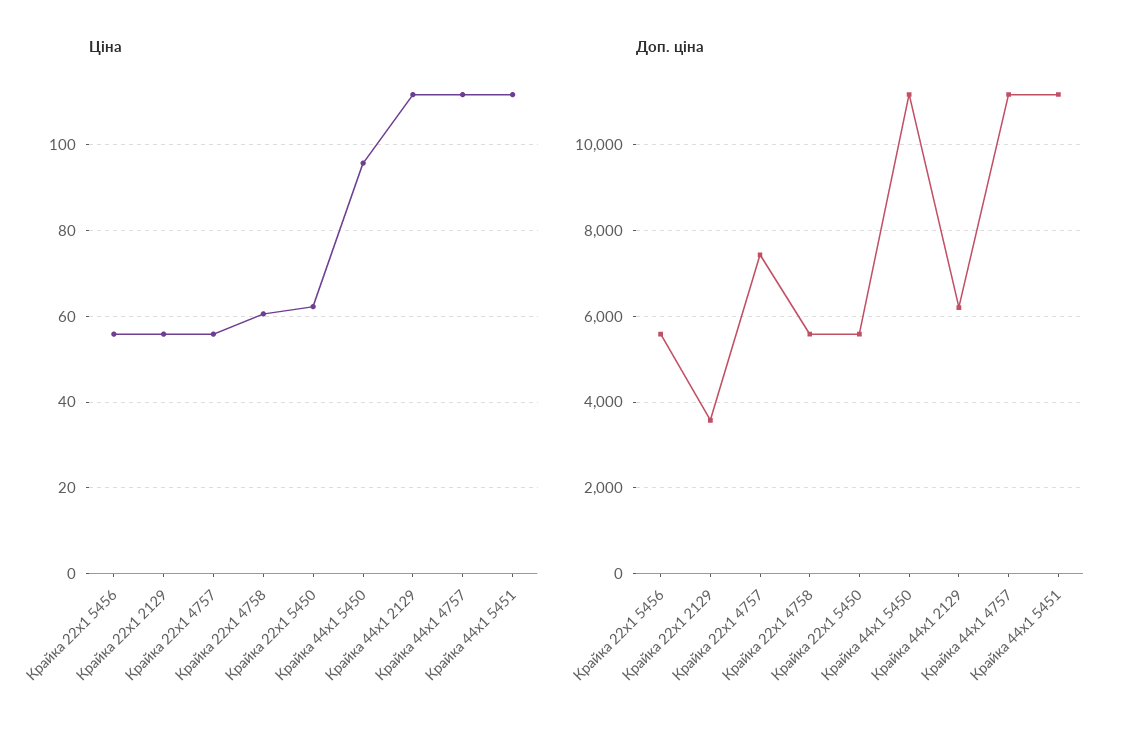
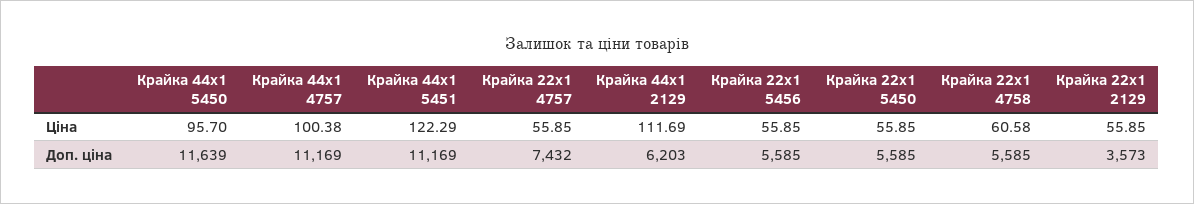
Ціна, Крайка 22x1 5450: 62 -> 55.85
Ціна, Крайка 44x1 4757: 112 -> 100.38
Ціна, Крайка 44x1 5451: 112 -> 122.29
Доп. ціна, Крайка 44x1 5450: 11200 -> 11639

